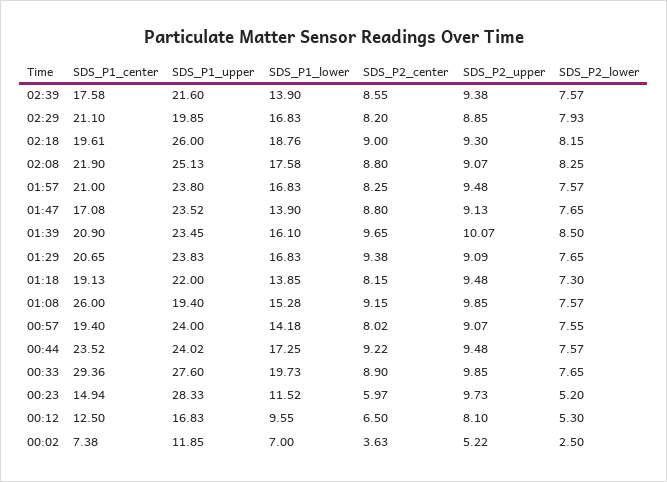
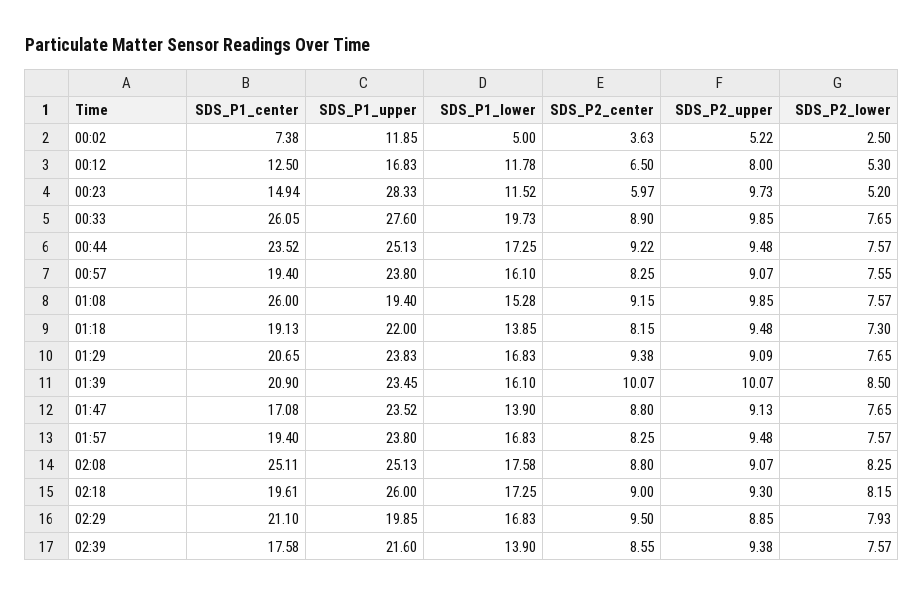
SDS_P2_center, 02:29: 8.2 -> 9.5
SDS_P1_lower, 02:18: 18.76 -> 17.25
SDS_P1_center, 02:08: 21.9 -> 25.11
SDS_P1_center, 01:57: 21 -> 19.4
SDS_P2_center, 01:39: 9.65 -> 10.07
SDS_P1_upper, 00:57: 24 -> 23.8
SDS_P1_lower, 00:57: 14.18 -> 16.1
SDS_P2_center, 00:57: 8.02 -> 8.25
SDS_P1_upper, 00:44: 24.02 -> 25.13
SDS_P1_center, 00:33: 29.36 -> 26.05
SDS_P1_lower, 00:12: 9.55 -> 11.78
SDS_P2_upper, 00:12: 8.1 -> 8
SDS_P1_lower, 00:02: 7 -> 5

